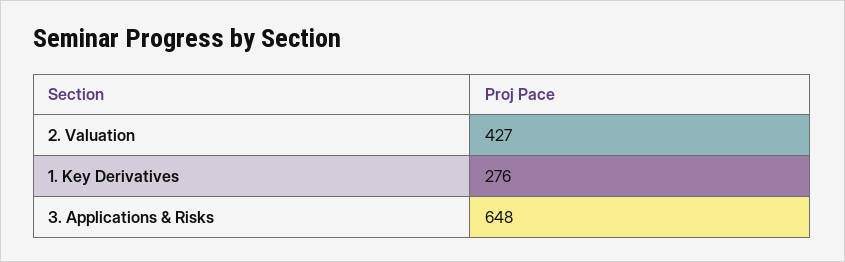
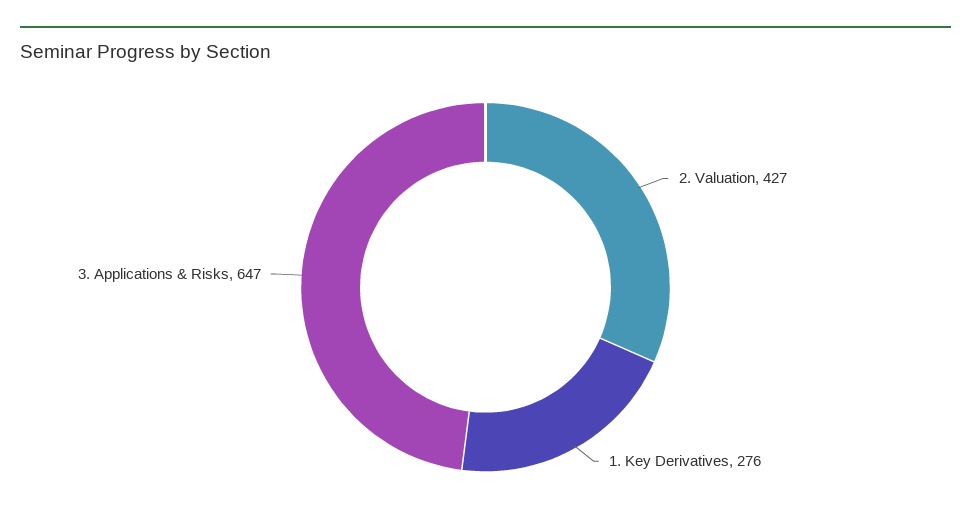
3. Applications & Risks: 648 -> 647

